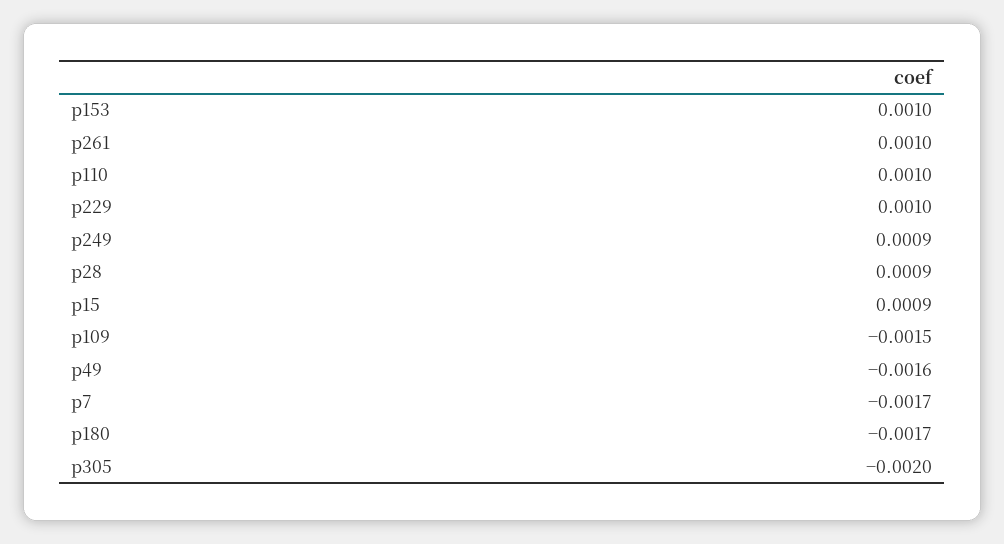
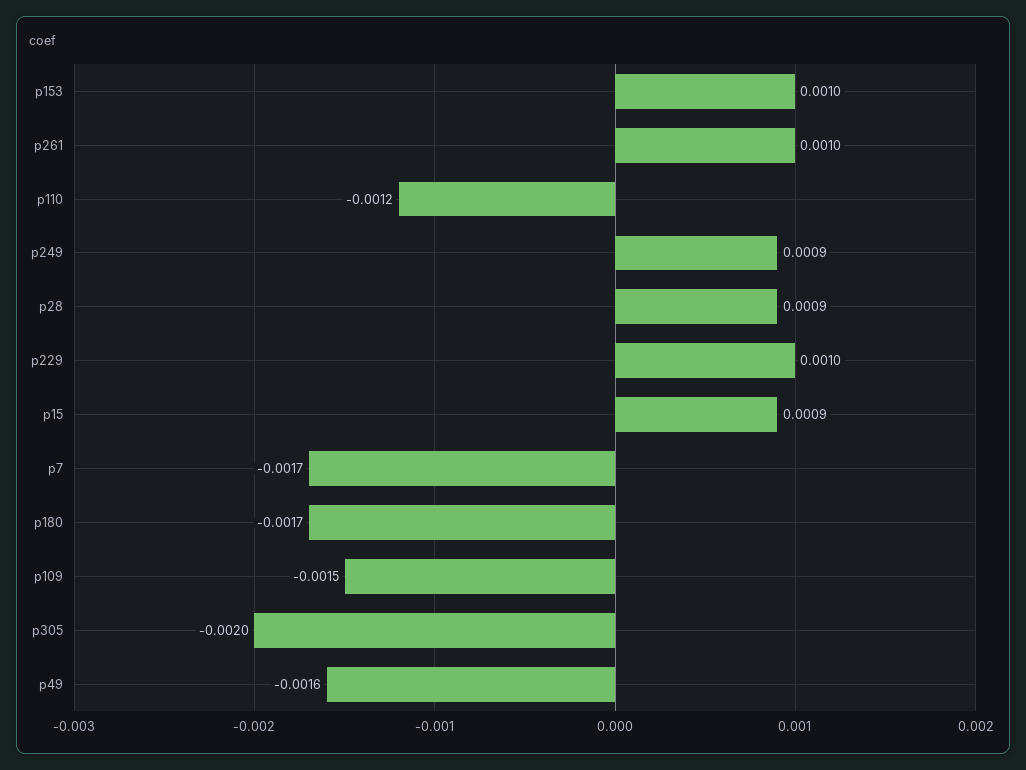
p110: 0.001 -> -0.0012

